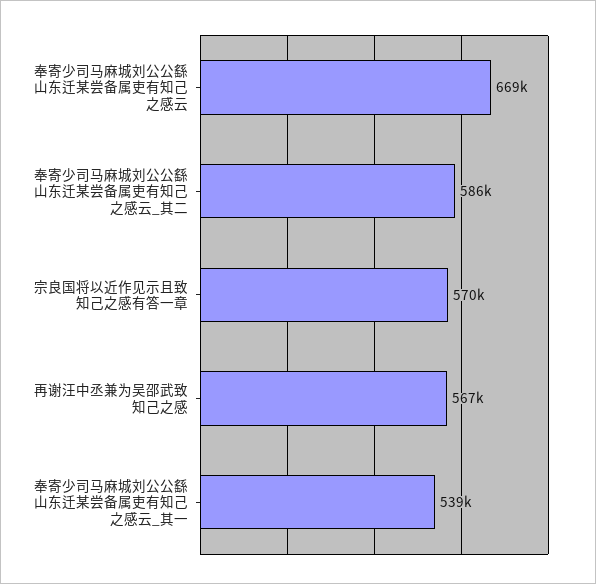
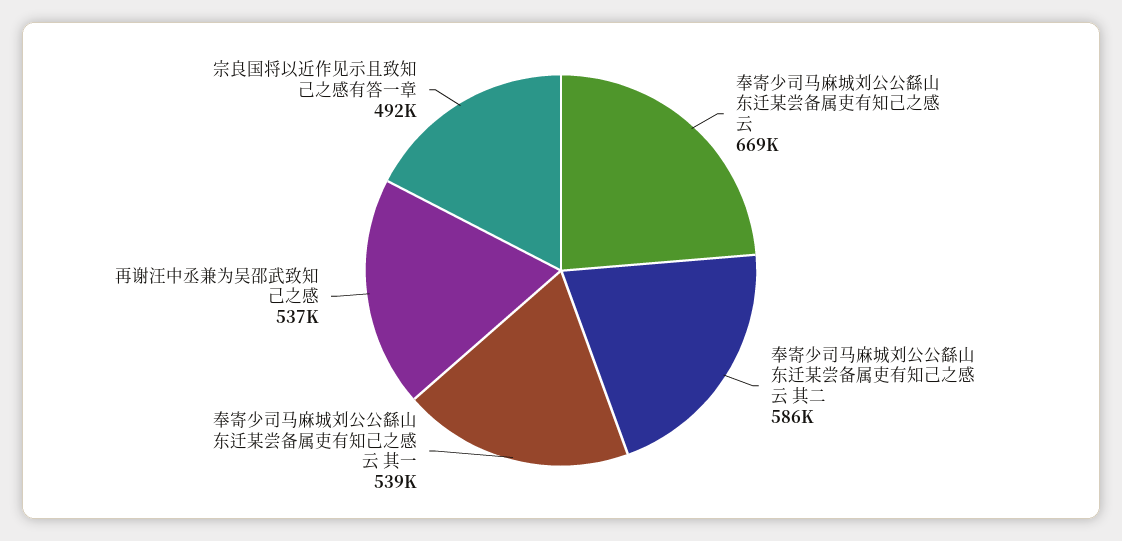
宗良国将以近作见示且致知己之感有答一章: 570000 -> 492000
再谢汪中丞兼为吴邵武致知己之感: 567000 -> 537000

